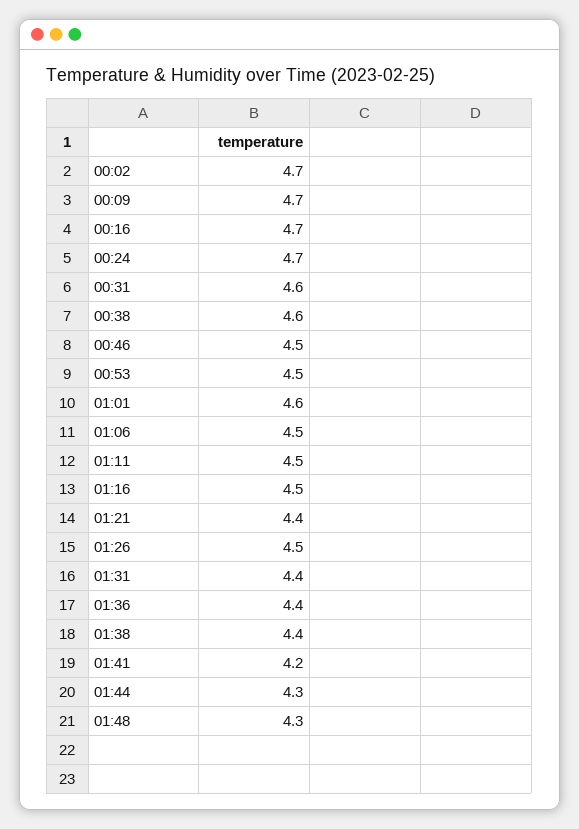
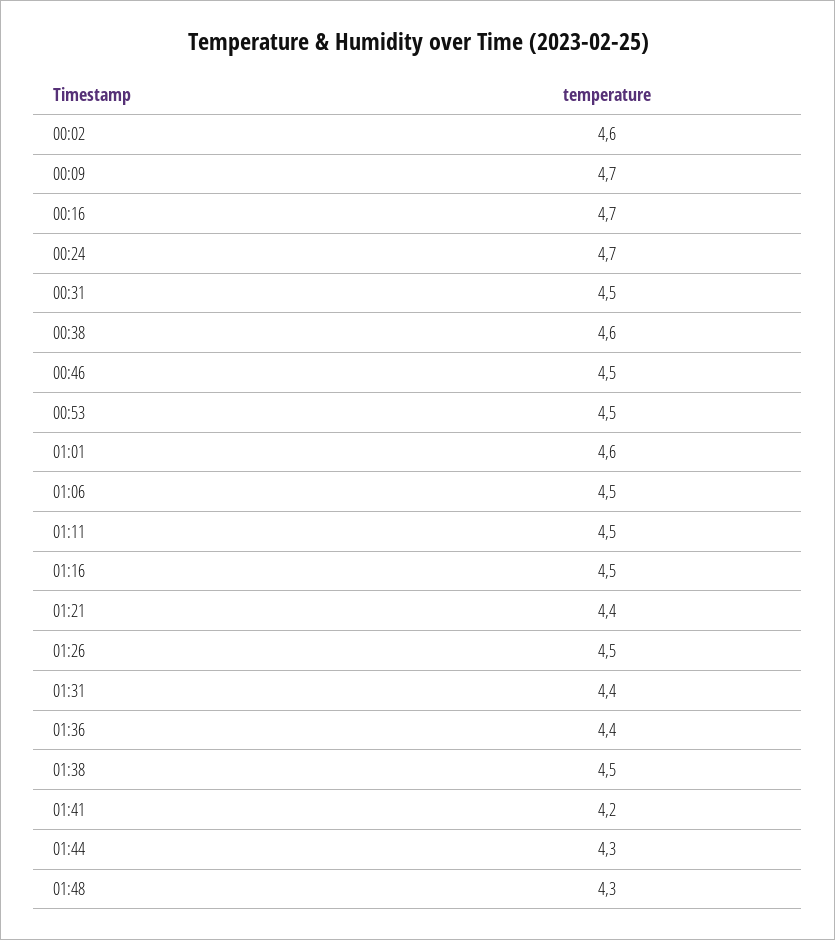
00:02: 4.7 -> 4.6
00:31: 4.6 -> 4.5
01:38: 4.4 -> 4.5

